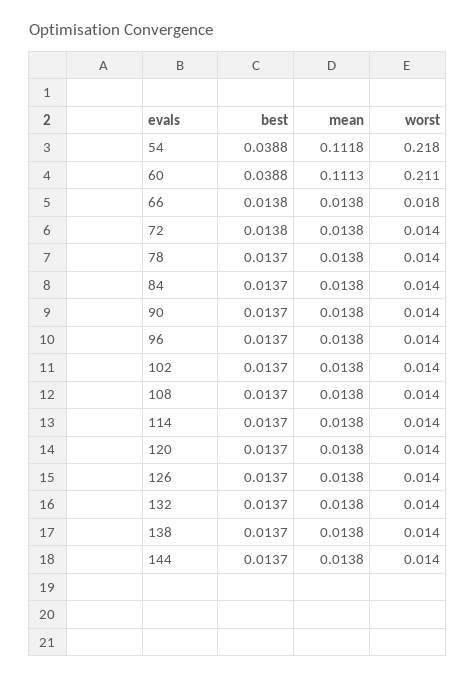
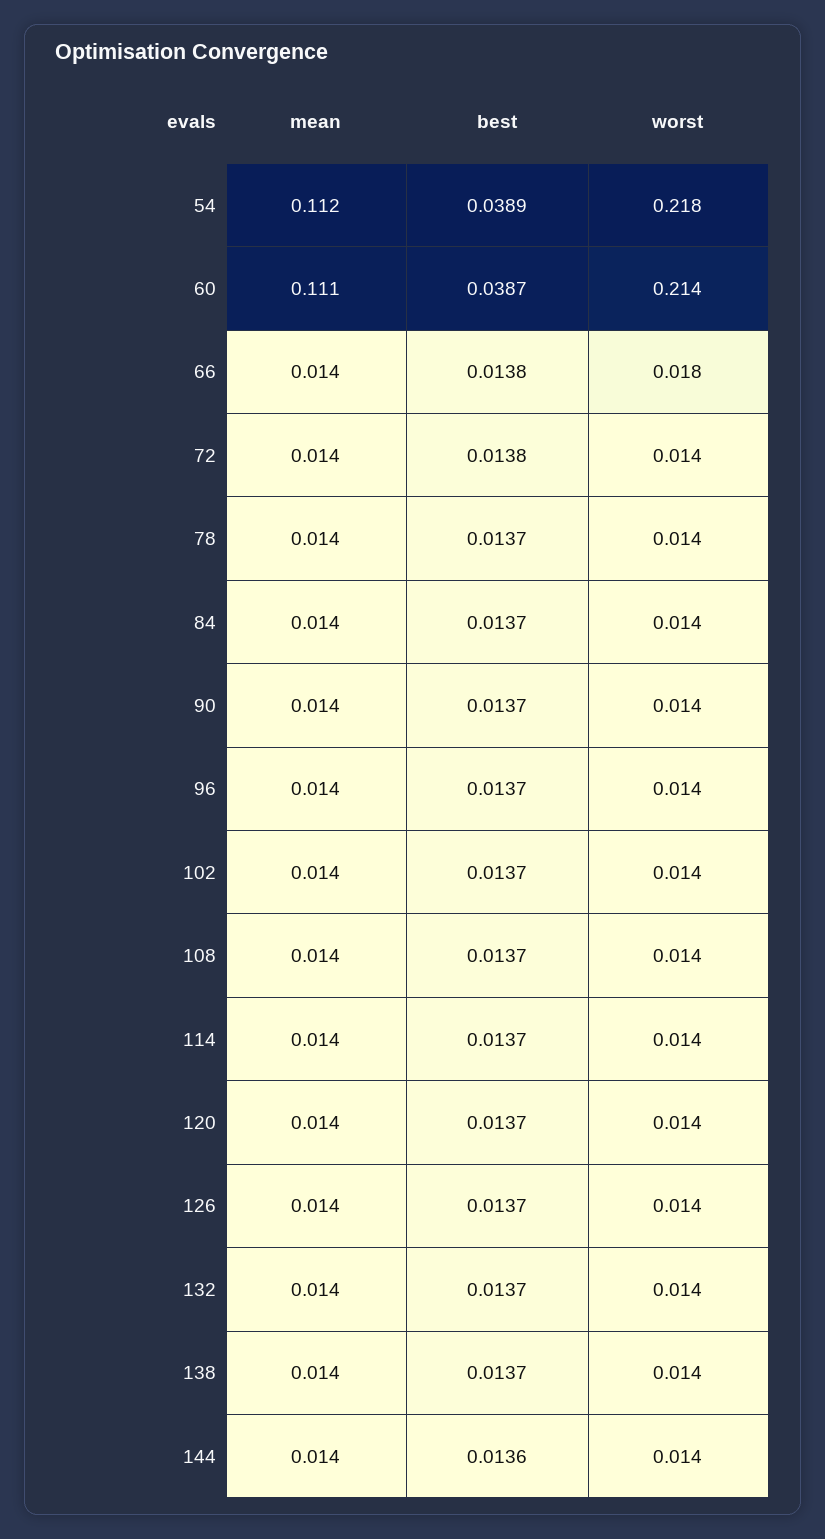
best, 54: 0.0388 -> 0.0389
best, 60: 0.0388 -> 0.0387
worst, 60: 0.211 -> 0.214
best, 144: 0.0137 -> 0.0136

